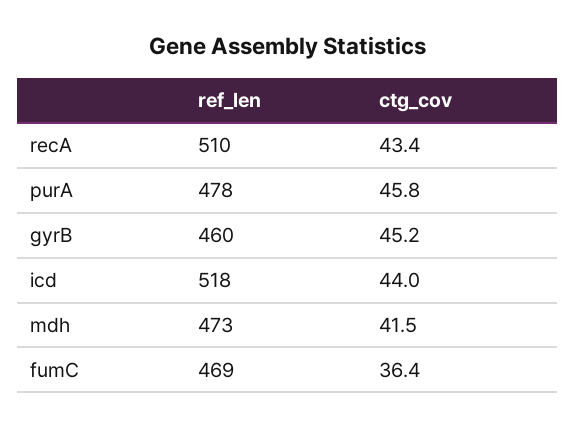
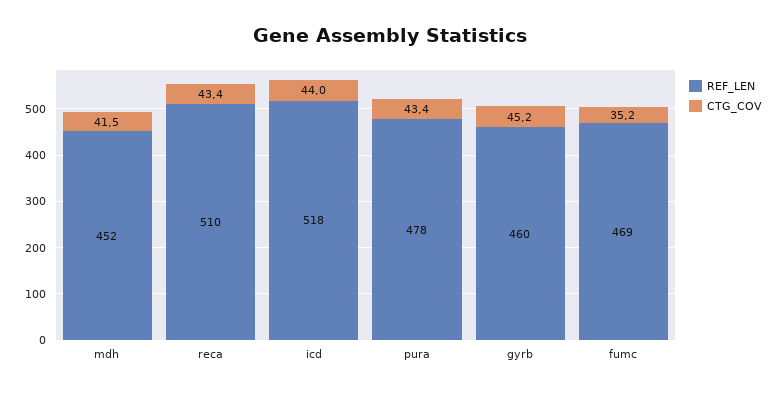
ctg_cov, purA: 45.8 -> 43.4
ref_len, mdh: 473 -> 452
ctg_cov, fumC: 36.4 -> 35.2

